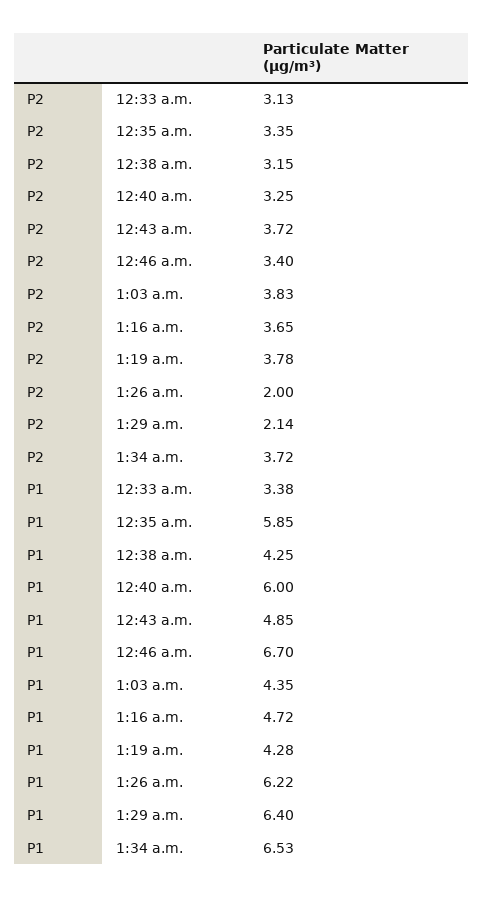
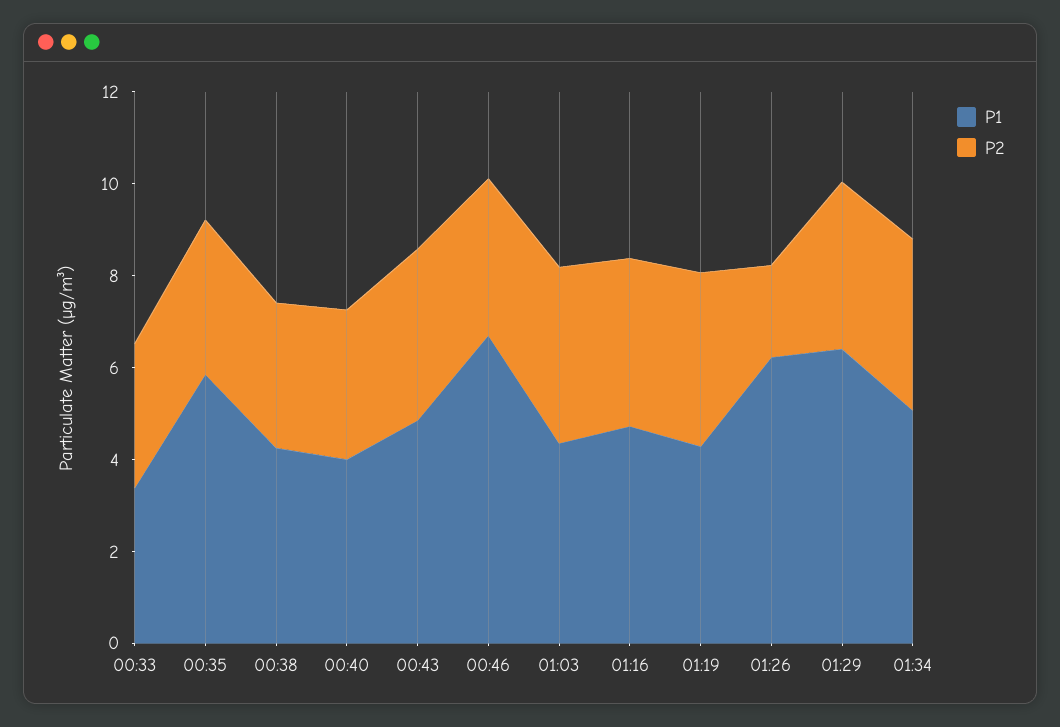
P2, 1:29 a.m.: 2.14 -> 3.5
P1, 12:40 a.m.: 6 -> 4
P1, 1:34 a.m.: 6.53 -> 5

